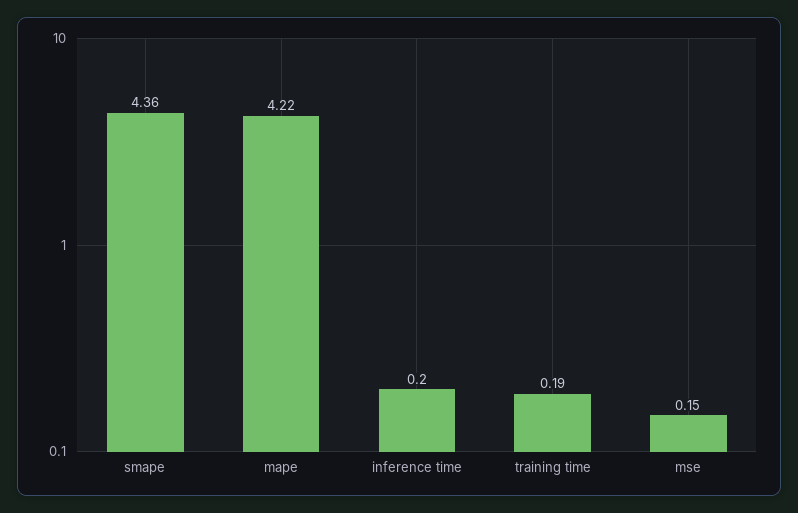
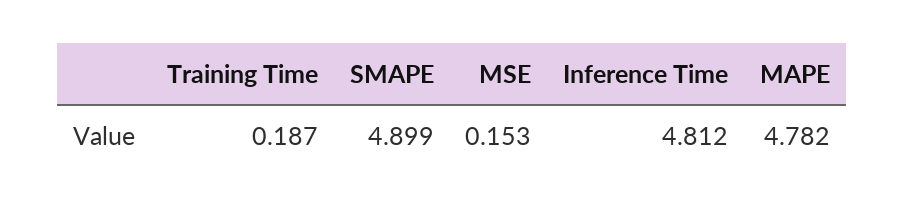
smape: 4.36 -> 4.899
mape: 4.22 -> 4.782
inference time: 0.2 -> 4.812

